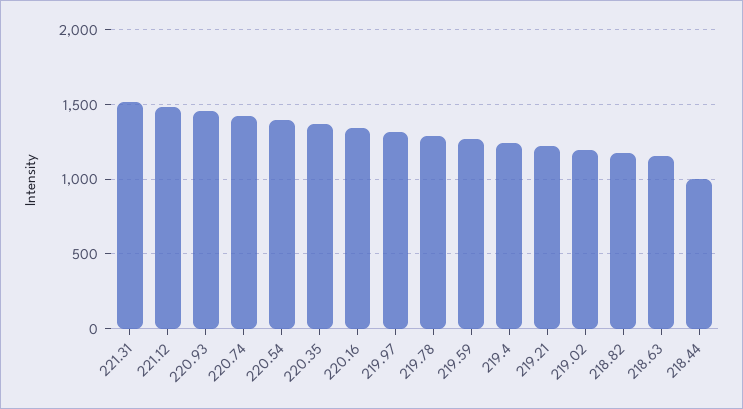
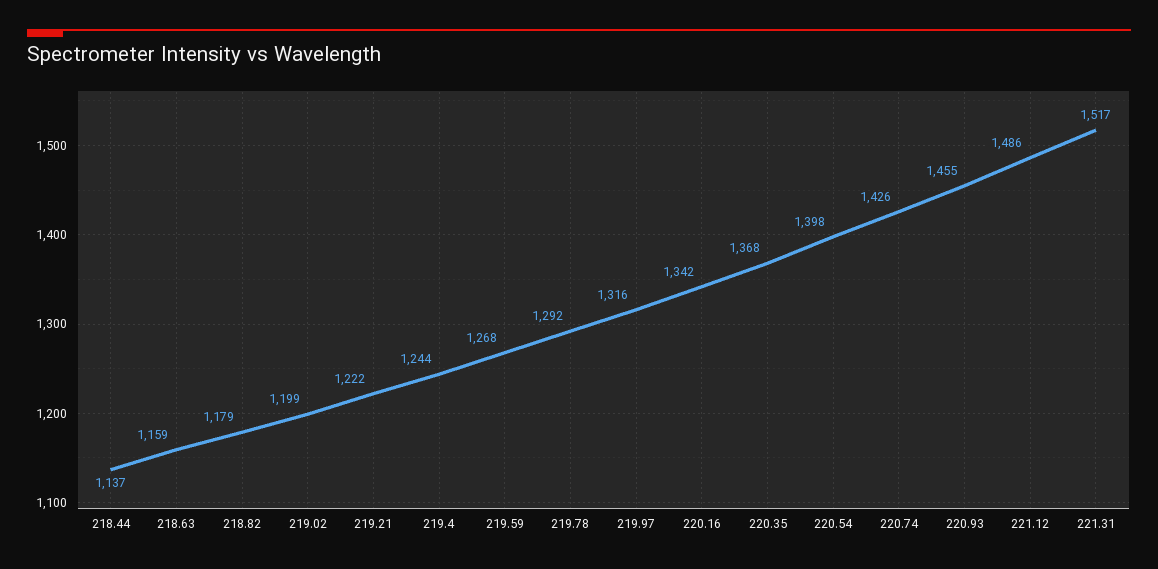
218.44: 1000 -> 1137

